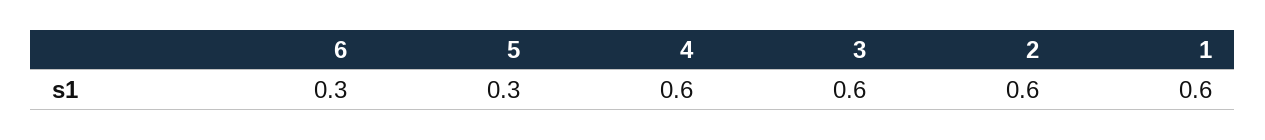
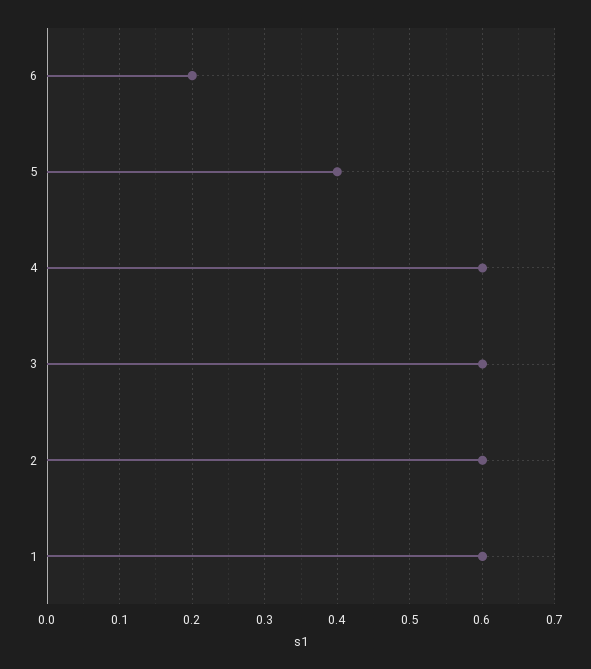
6: 0.3 -> 0.2
5: 0.3 -> 0.4

